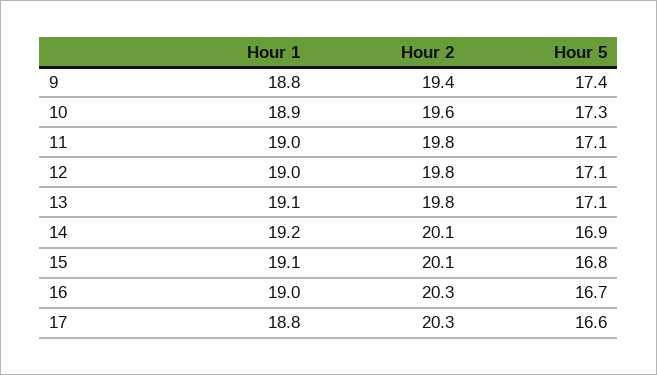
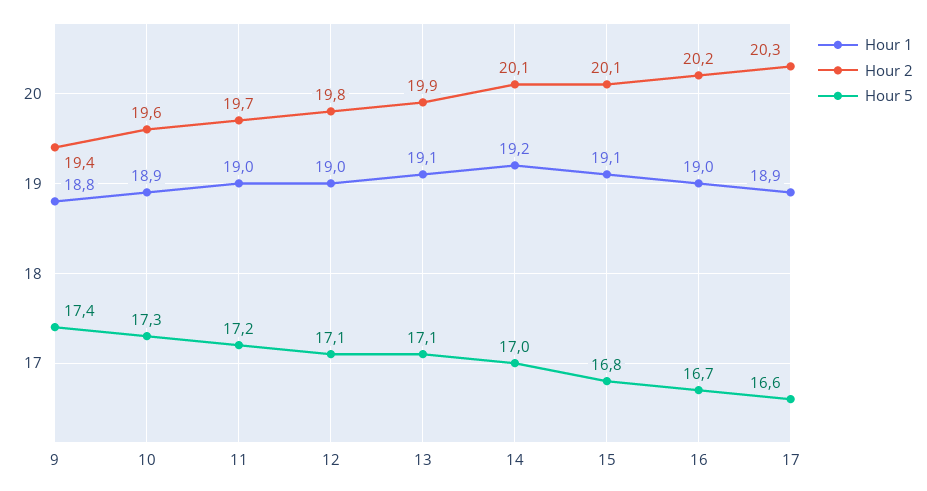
Hour 2, 11: 19.8 -> 19.7
Hour 5, 11: 17.1 -> 17.2
Hour 2, 13: 19.8 -> 19.9
Hour 5, 14: 16.9 -> 17
Hour 2, 16: 20.3 -> 20.2
Hour 1, 17: 18.8 -> 18.9

